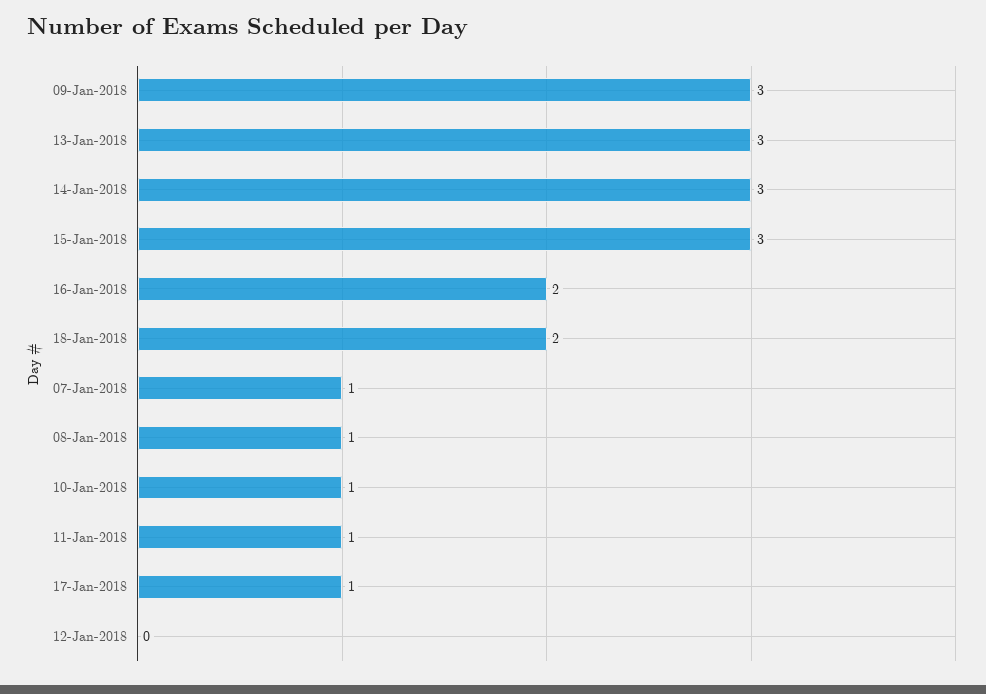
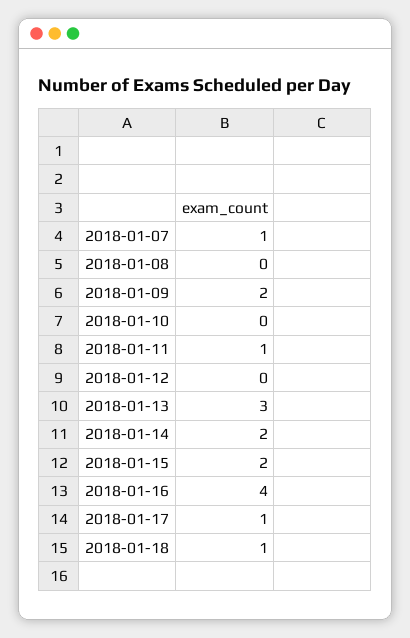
09-Jan-2018: 3 -> 2
14-Jan-2018: 3 -> 2
15-Jan-2018: 3 -> 2
16-Jan-2018: 2 -> 4
18-Jan-2018: 2 -> 1
08-Jan-2018: 1 -> 0
10-Jan-2018: 1 -> 0

